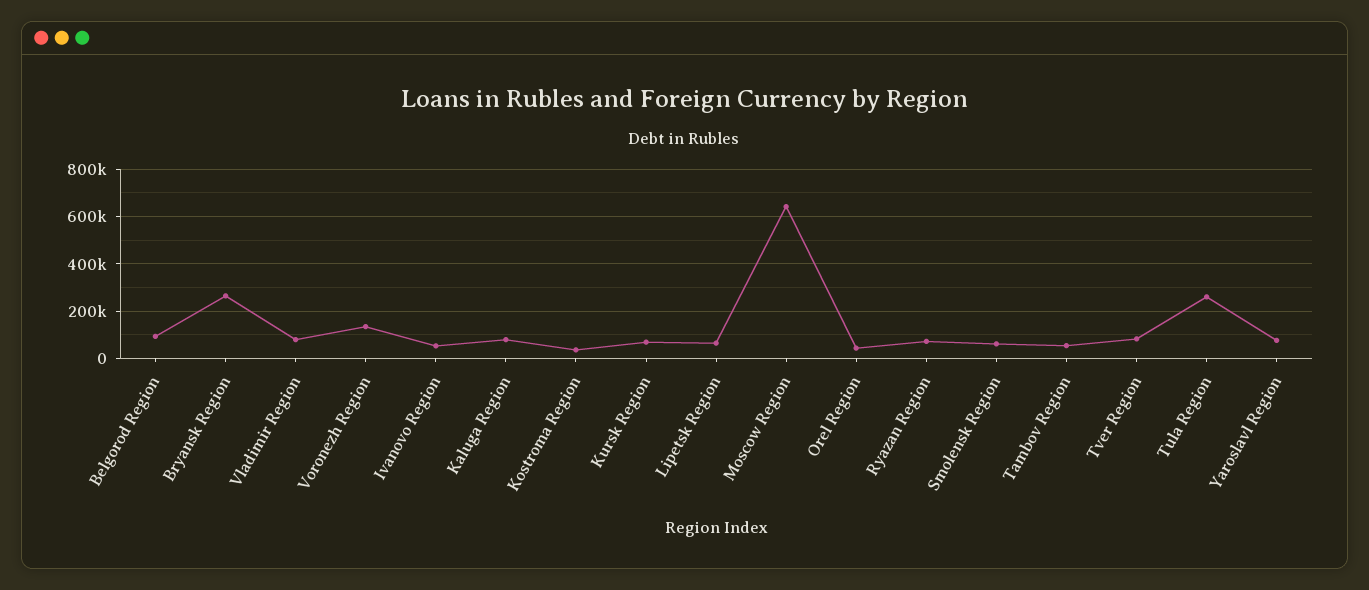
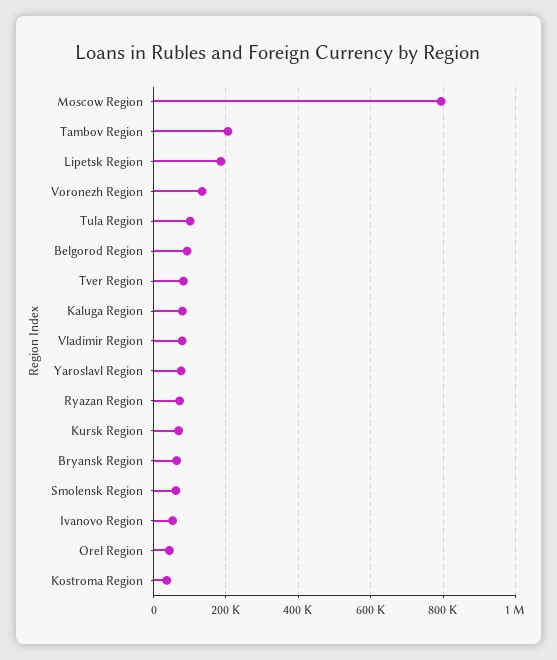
Bryansk Region: 250000 -> 60000
Lipetsk Region: 50000 -> 180000
Moscow Region: 650000 -> 800000
Tambov Region: 50000 -> 200000
Tula Region: 250000 -> 100000

